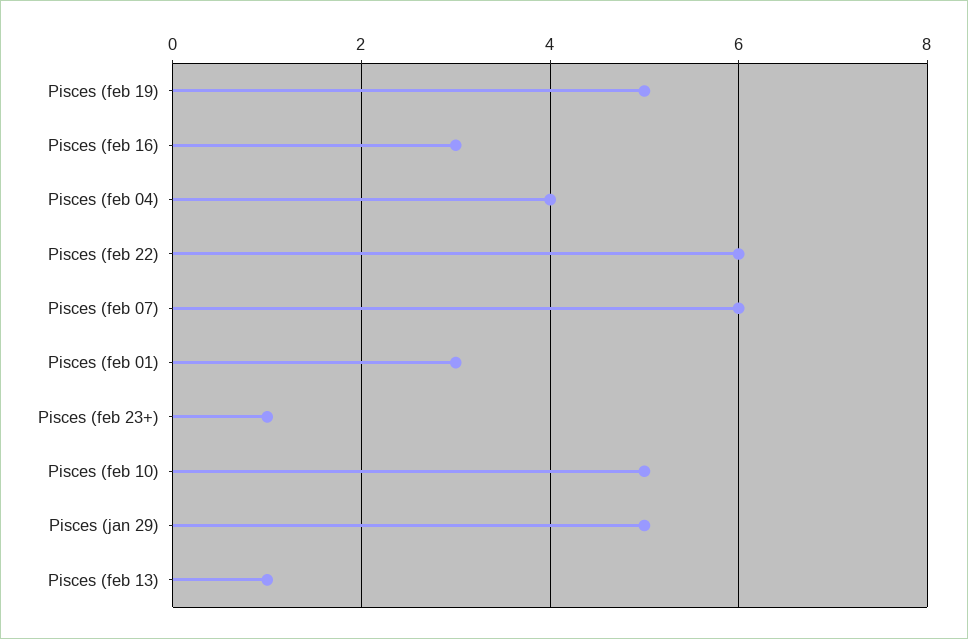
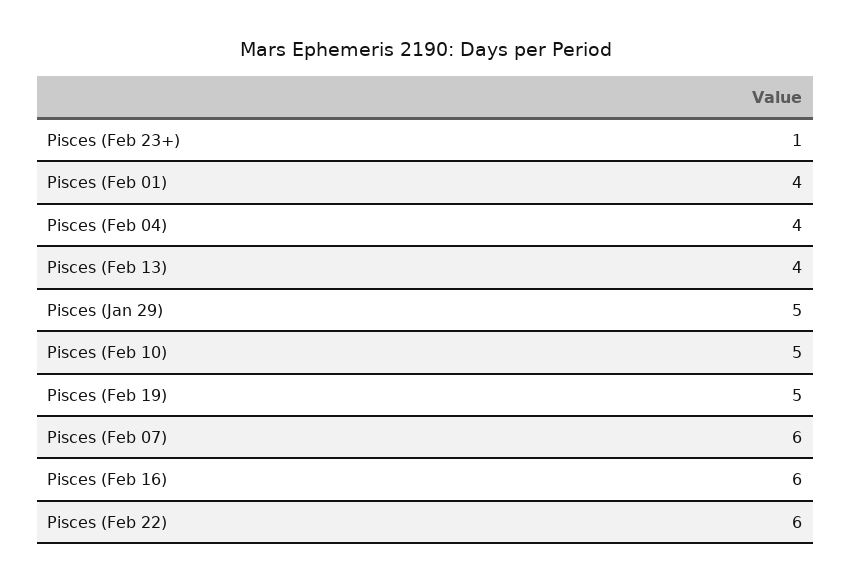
Pisces (feb 16): 3 -> 6
Pisces (feb 01): 3 -> 4
Pisces (feb 13): 1 -> 4

